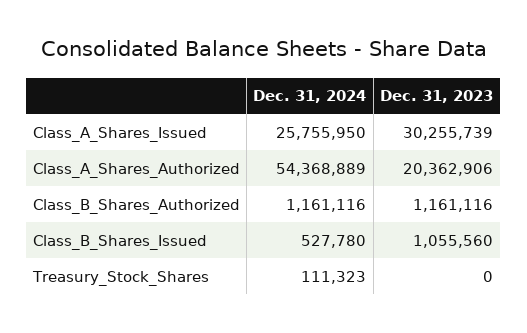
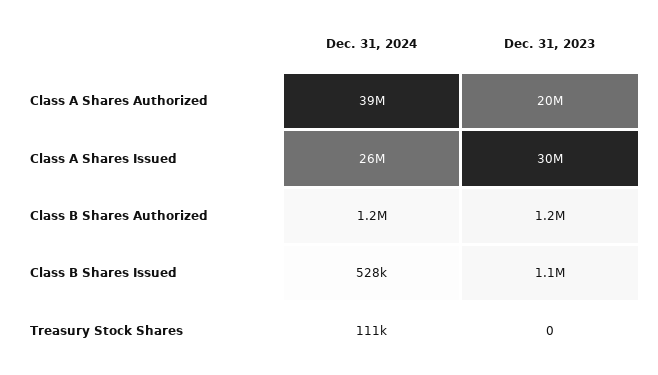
Dec. 31, 2024, Class_A_Shares_Authorized: 54368889 -> 39000000

